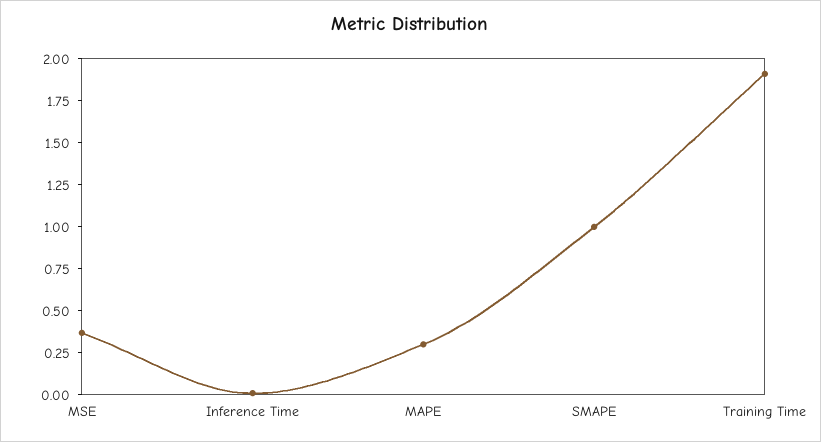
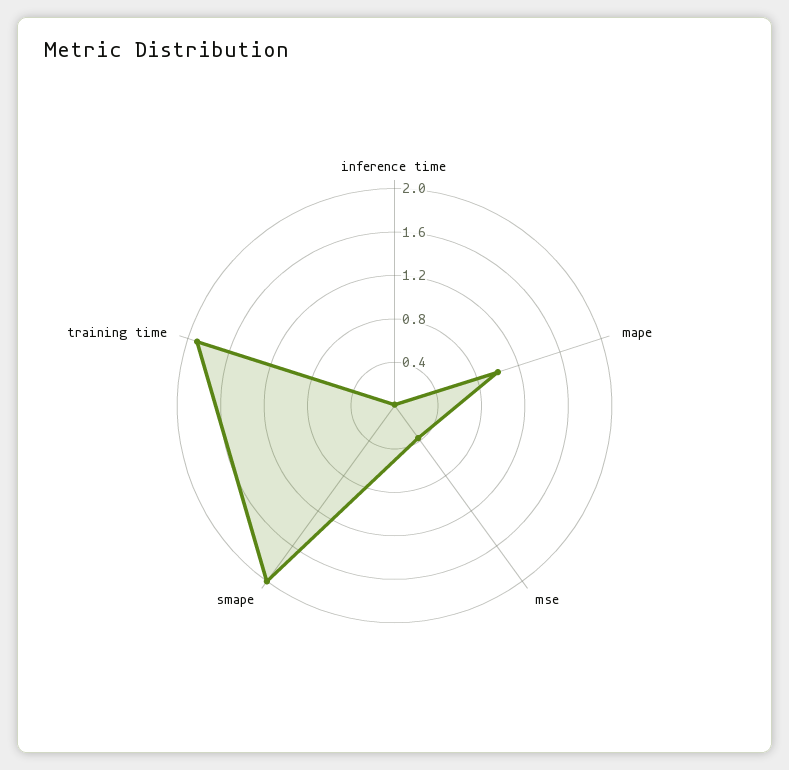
MAPE: 0.3 -> 1
SMAPE: 1 -> 2

